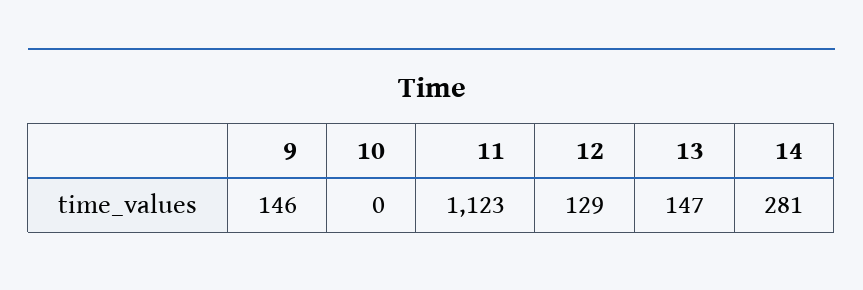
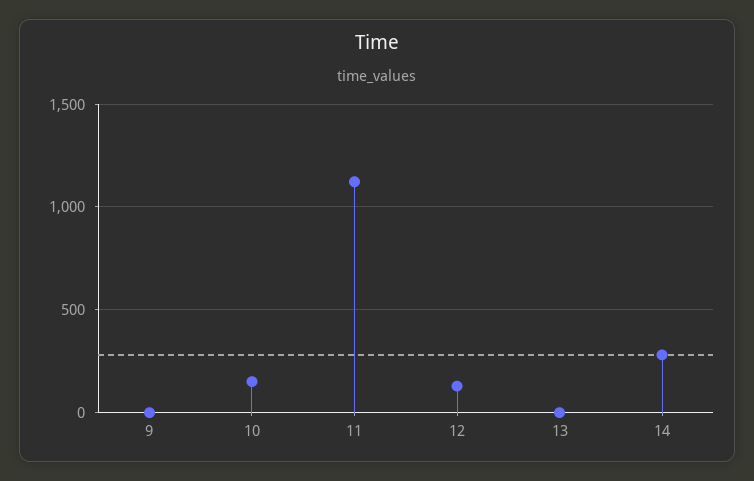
9: 146 -> 0
10: 0 -> 150
13: 147 -> 0

